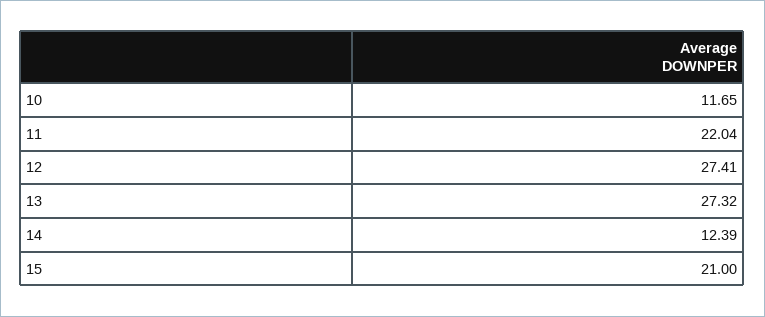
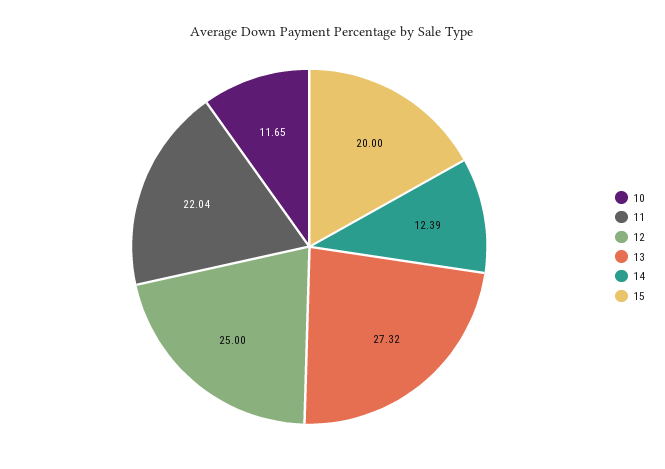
12: 27.41 -> 25
15: 21 -> 20

